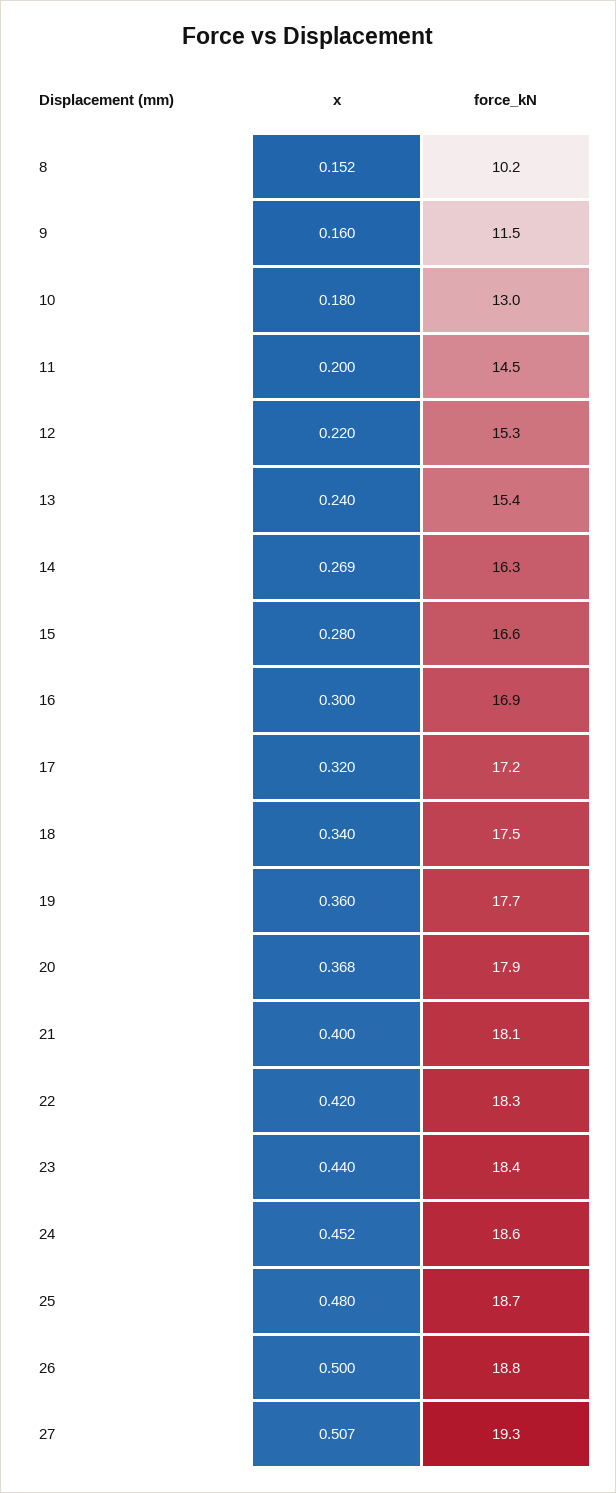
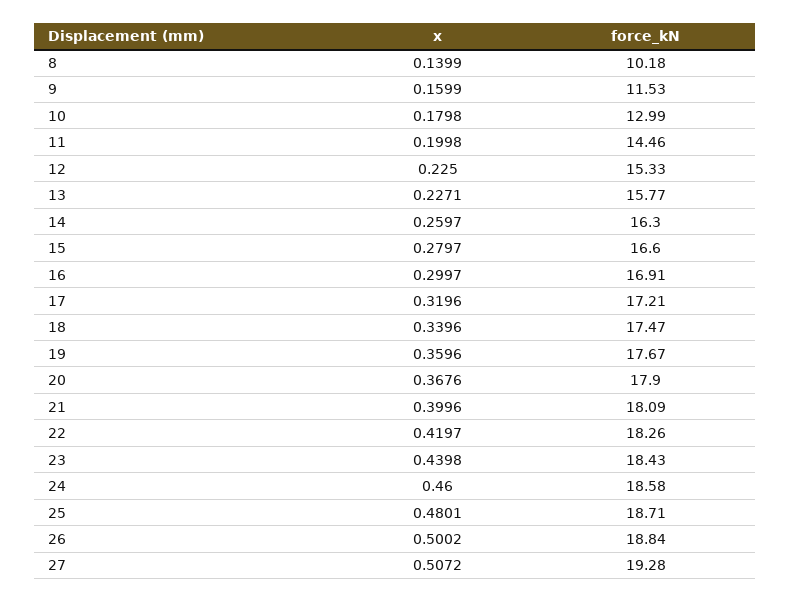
x, 8: 0.152 -> 0.1399
x, 12: 0.22 -> 0.225
x, 13: 0.24 -> 0.2271
force_kN, 13: 15.4 -> 15.77
x, 14: 0.269 -> 0.2597
x, 24: 0.452 -> 0.46

